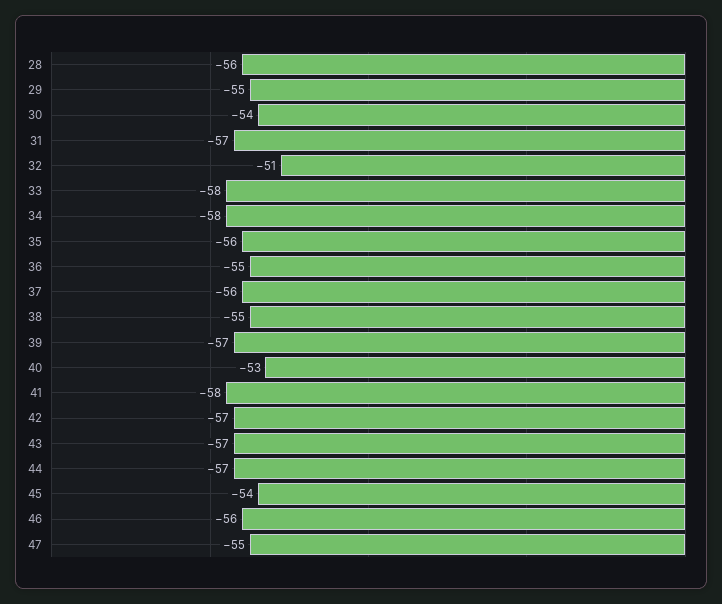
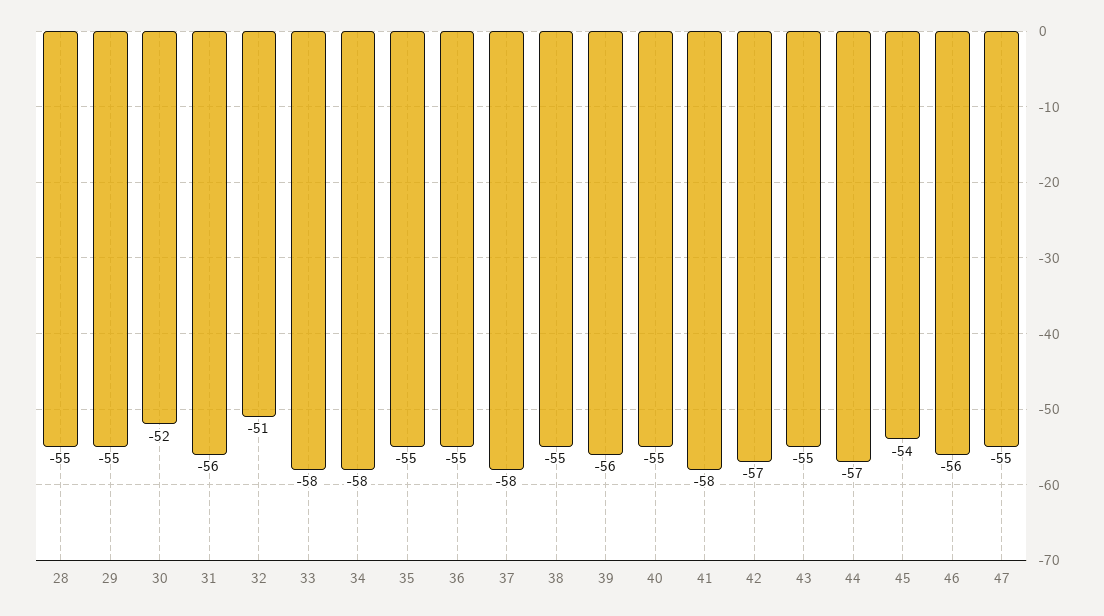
28: -56 -> -55
30: -54 -> -52
31: -57 -> -56
35: -56 -> -55
37: -56 -> -58
39: -57 -> -56
40: -53 -> -55
43: -57 -> -55

